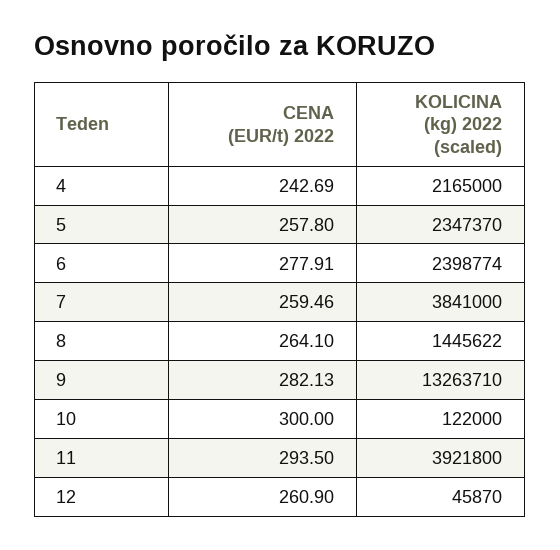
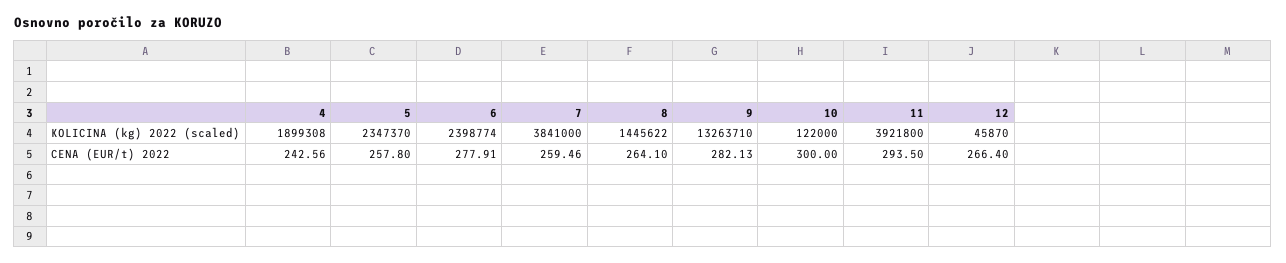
CENA (EUR/t) 2022, 4: 242.69 -> 242.56
KOLICINA (kg) 2022 (scaled), 4: 2165000 -> 1899308
CENA (EUR/t) 2022, 12: 260.9 -> 266.4

